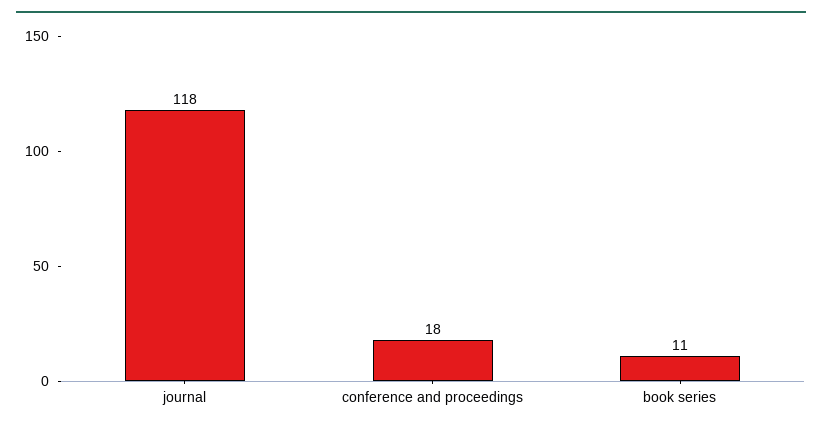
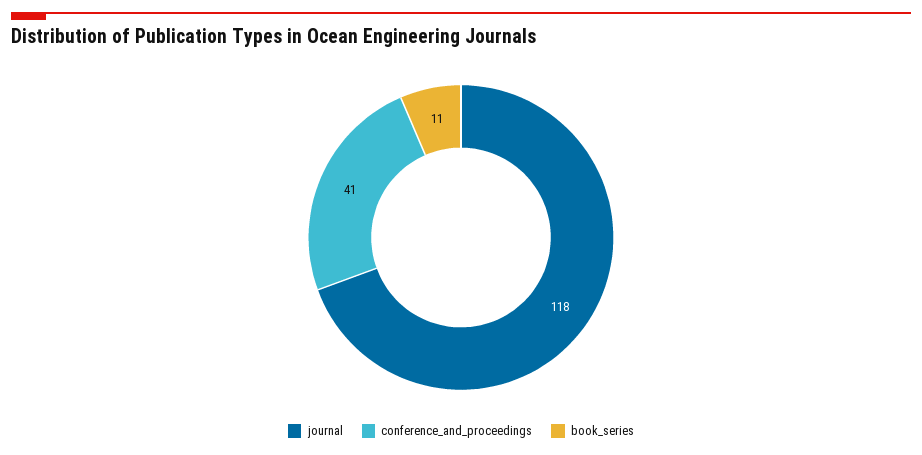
conference and proceedings: 18 -> 41

